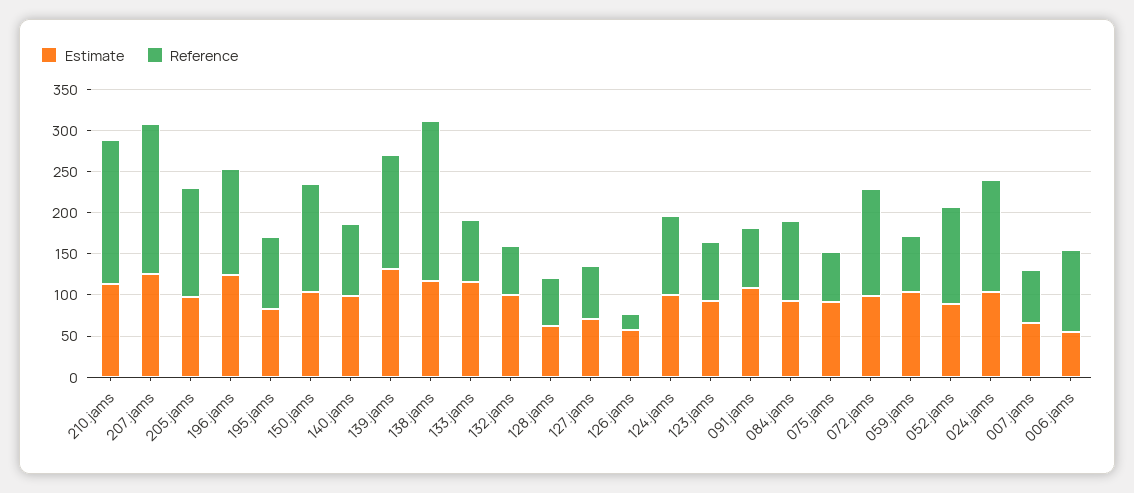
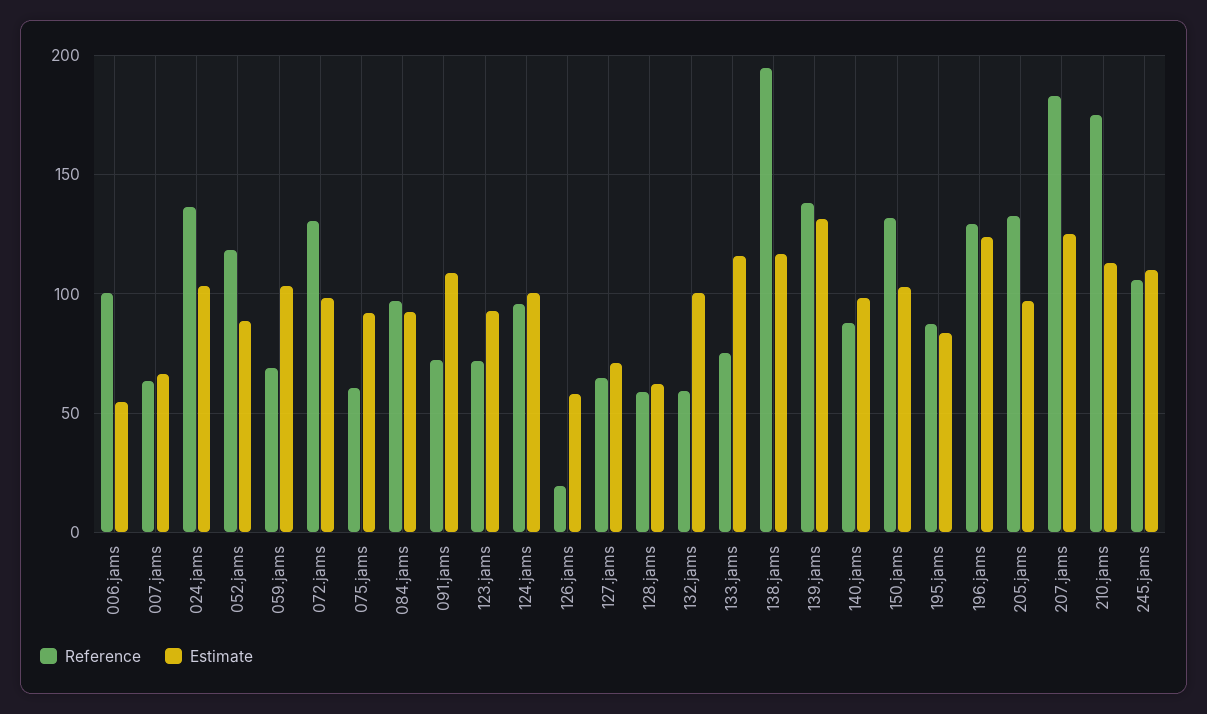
Reference, 245.jams: none -> 105
Estimate, 245.jams: none -> 110

